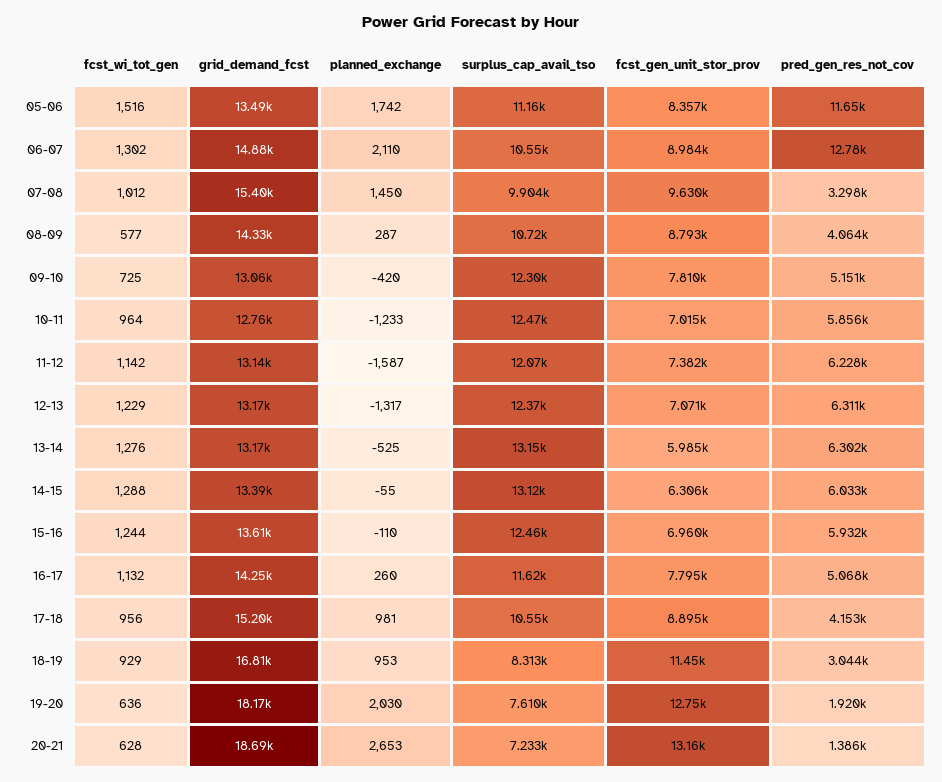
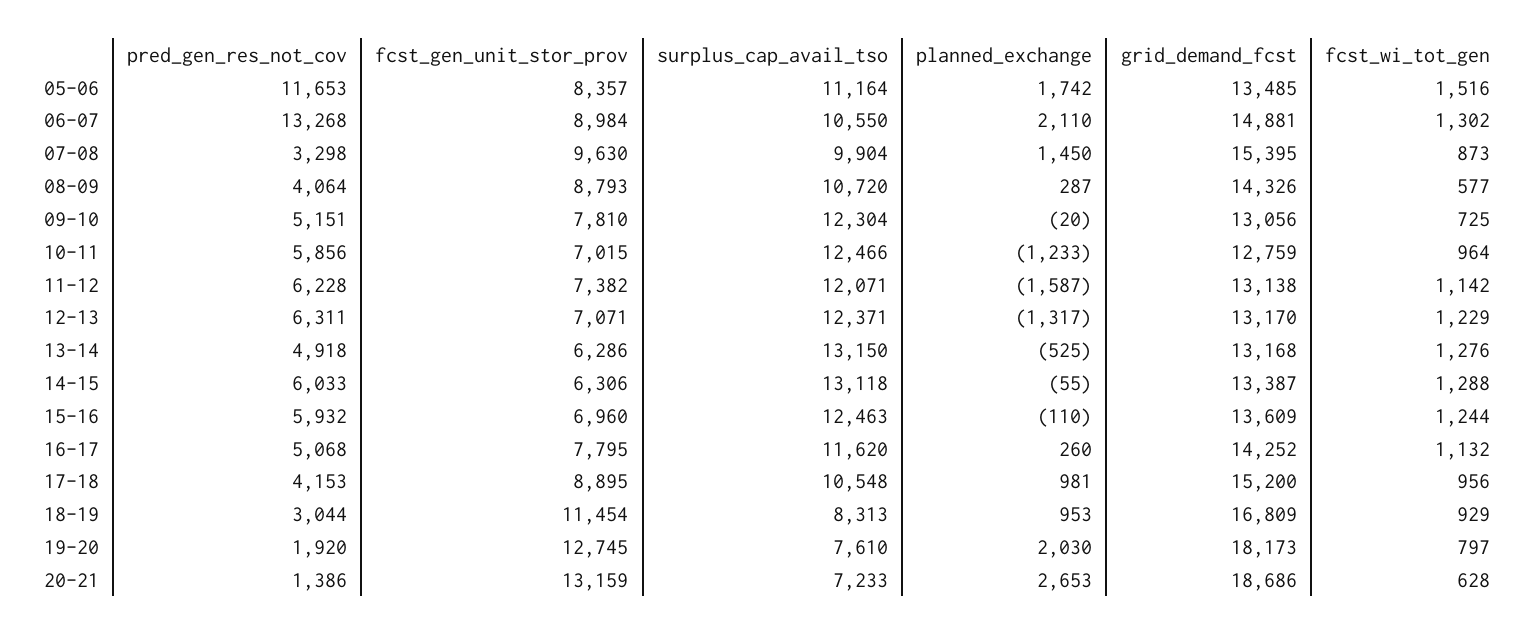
pred_gen_res_not_cov, 06-07: 12780 -> 13268
fcst_wi_tot_gen, 07-08: 1012 -> 873
planned_exchange, 09-10: -420 -> -20
fcst_gen_unit_stor_prov, 13-14: 5985 -> 6286
pred_gen_res_not_cov, 13-14: 6302 -> 4918
fcst_wi_tot_gen, 19-20: 636 -> 797

